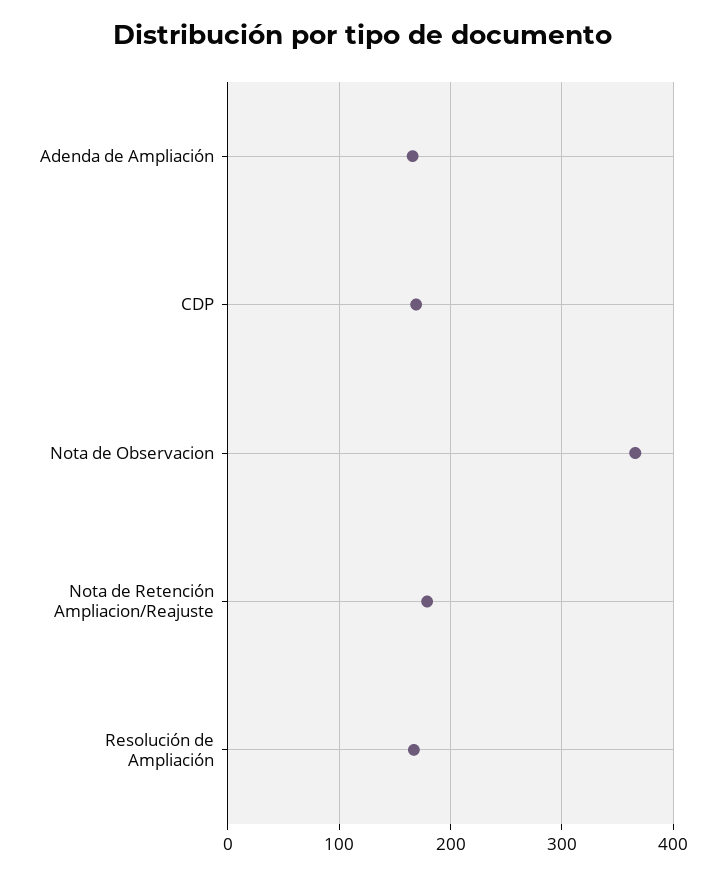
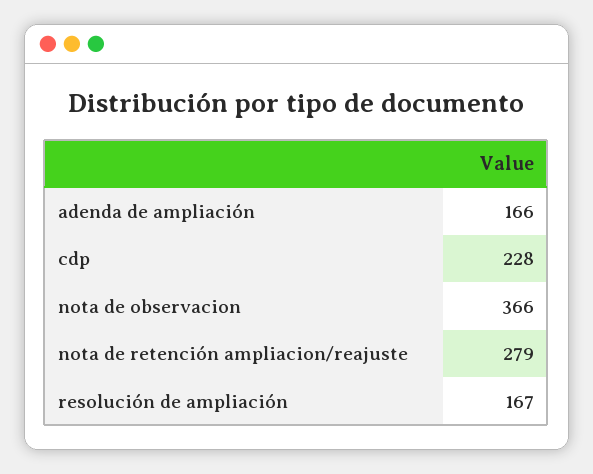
CDP: 170 -> 228
Nota de Retención Ampliacion/Reajuste: 180 -> 279

